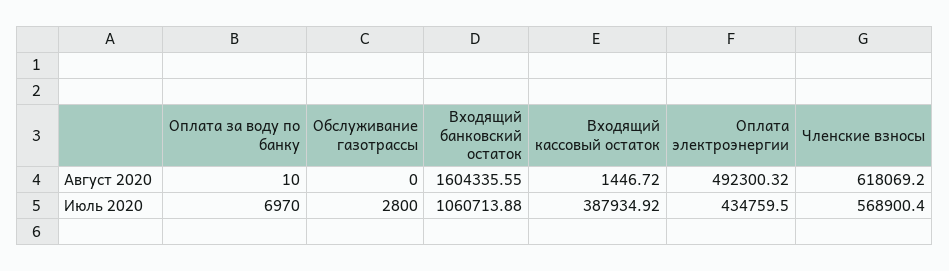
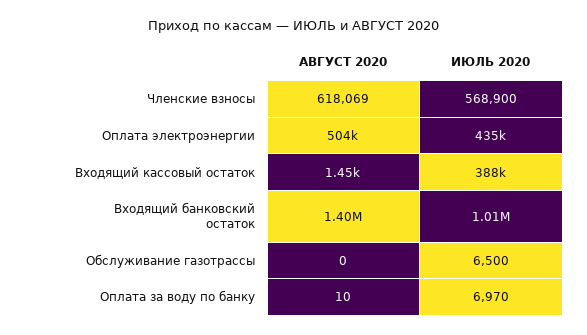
Входящий банковский остаток, Август 2020: 1604335.55 -> 1400000
Оплата электроэнергии, Август 2020: 492300.32 -> 504000
Обслуживание газотрассы, Июль 2020: 2800 -> 6500
Входящий банковский остаток, Июль 2020: 1060713.88 -> 1010000

